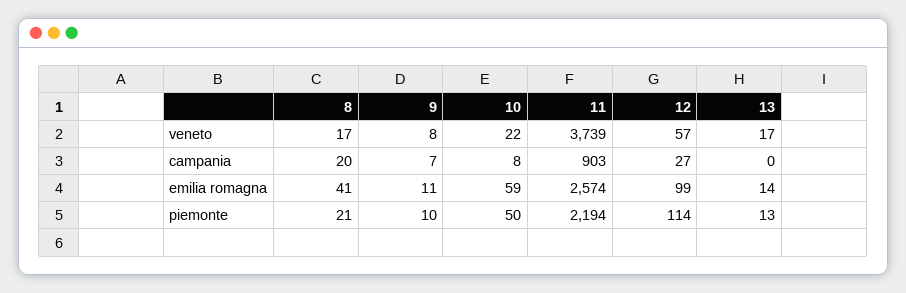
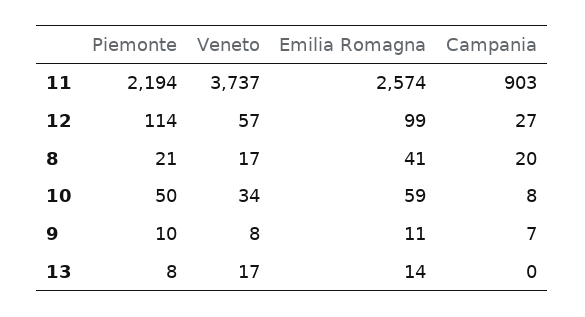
10, veneto: 22 -> 34
11, veneto: 3739 -> 3737
13, piemonte: 13 -> 8

